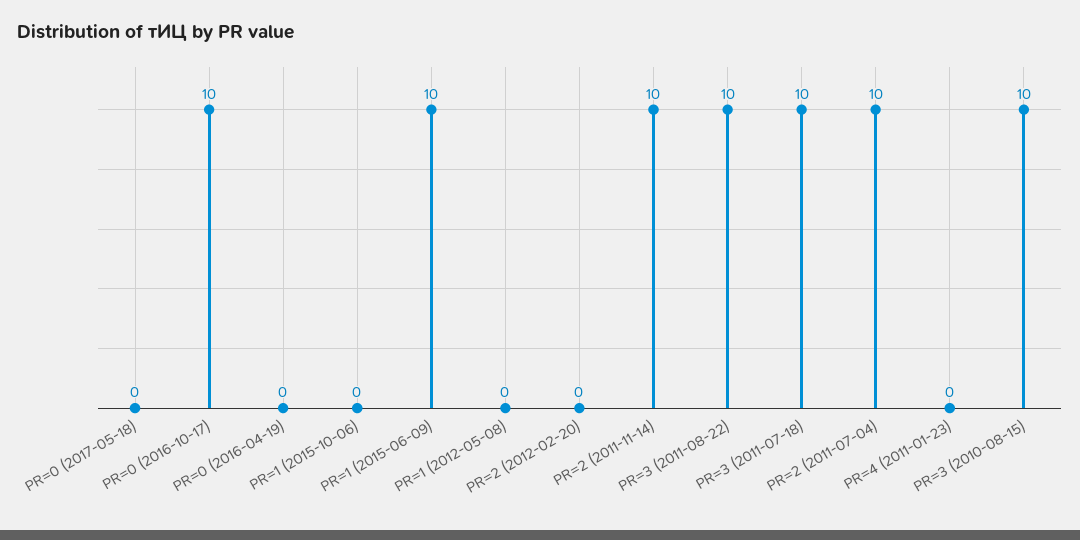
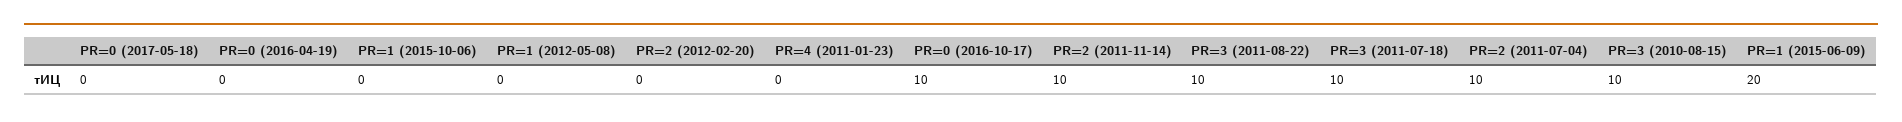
PR=1 (2015-06-09): 10 -> 20

